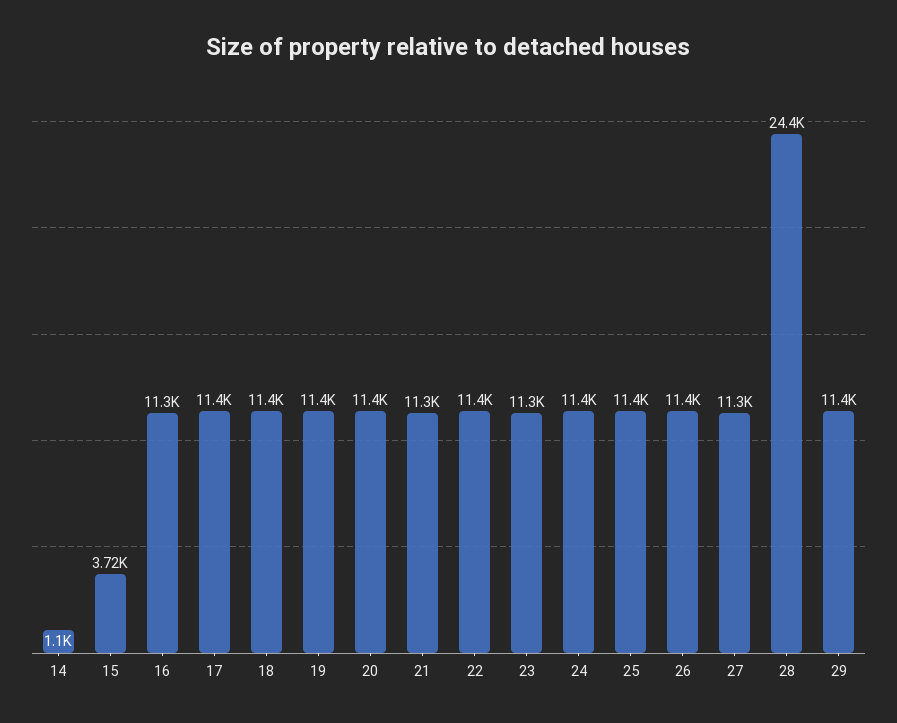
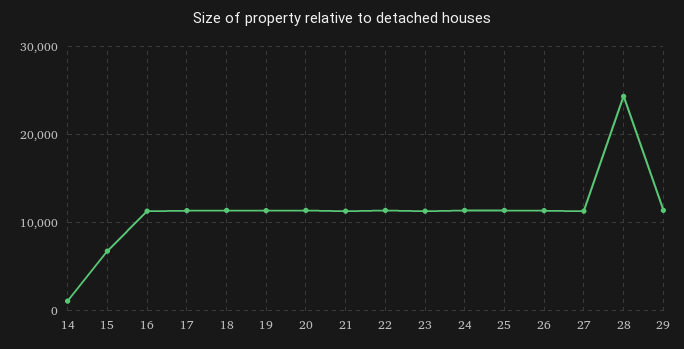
15: 3720 -> 7000

